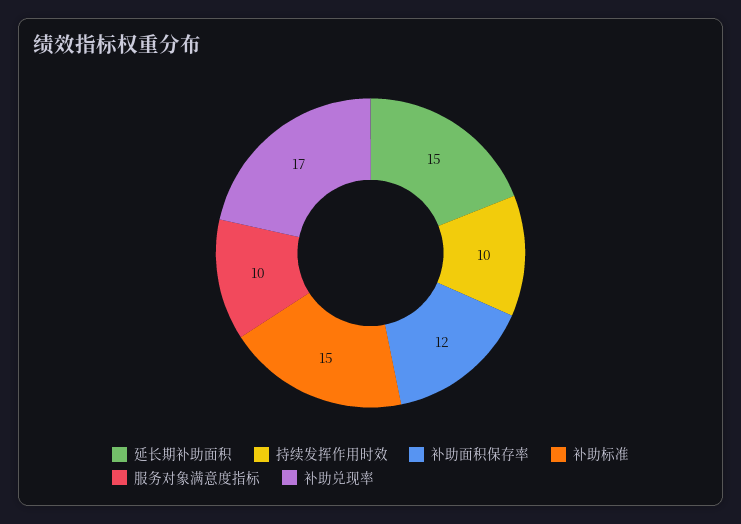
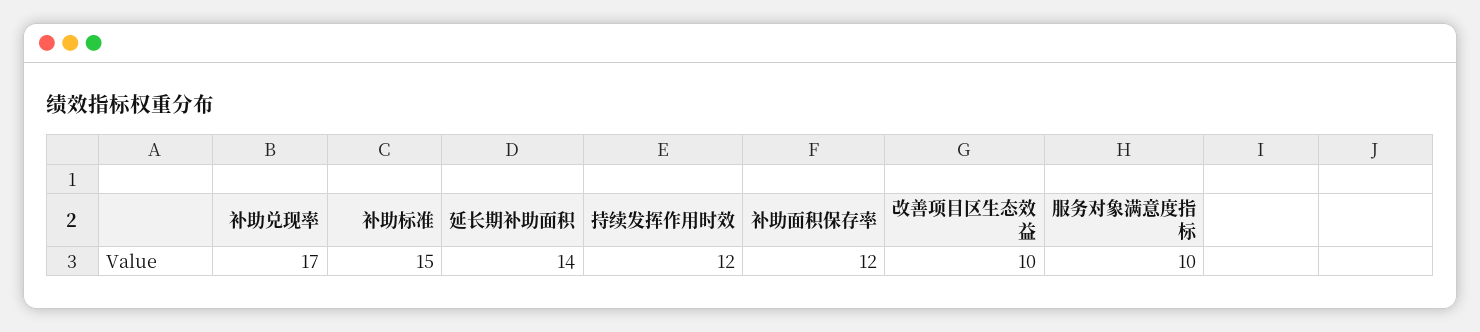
延长期补助面积: 15 -> 14
持续发挥作用时效: 10 -> 12
改善项目区生态效益: none -> 10

